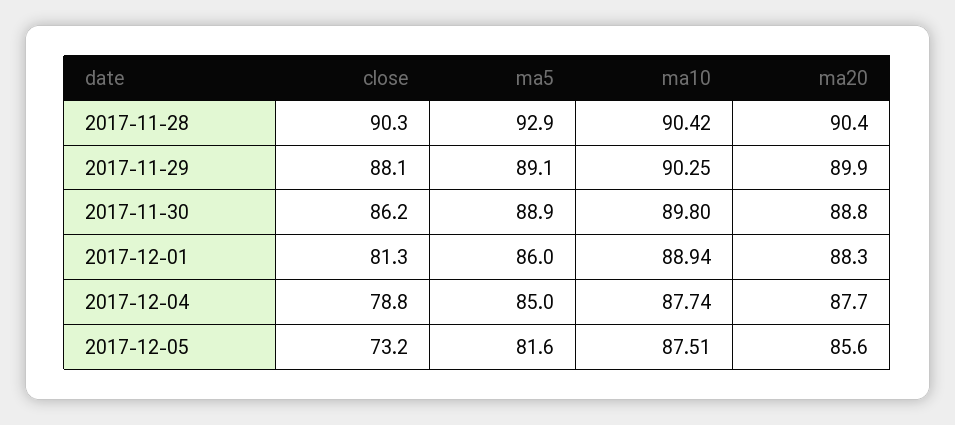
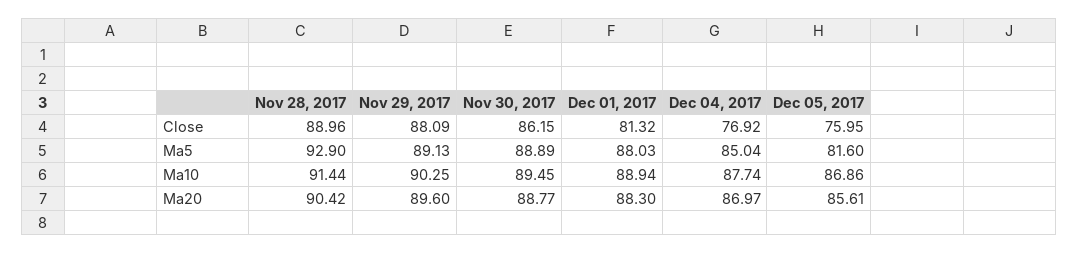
close, 2017-11-28: 90.3 -> 88.96
ma10, 2017-11-28: 90.42 -> 91.44
ma20, 2017-11-29: 89.9 -> 89.6
ma10, 2017-11-30: 89.8 -> 89.45
ma5, 2017-12-01: 86 -> 88.03
close, 2017-12-04: 78.8 -> 76.92
ma20, 2017-12-04: 87.7 -> 86.97
close, 2017-12-05: 73.2 -> 75.95
ma10, 2017-12-05: 87.51 -> 86.86

